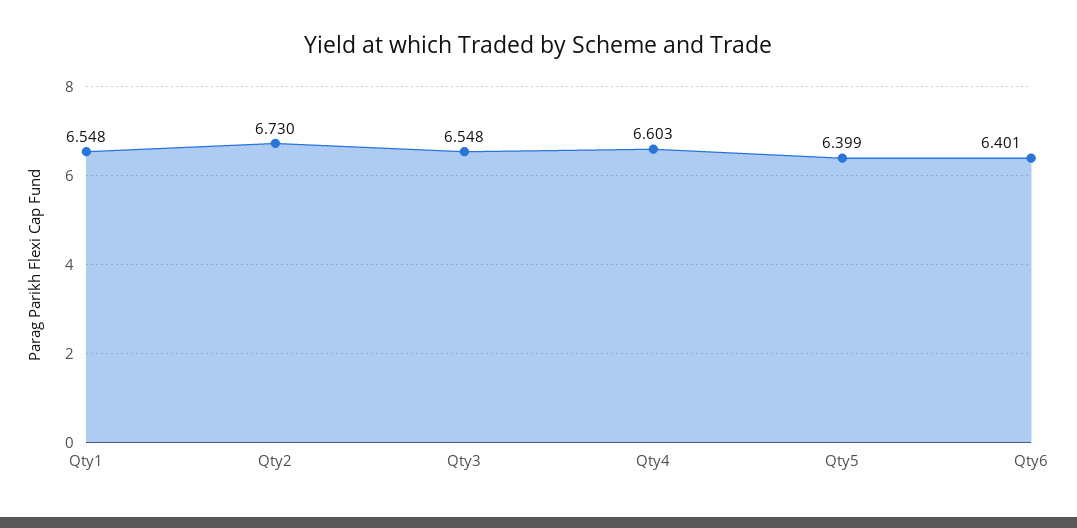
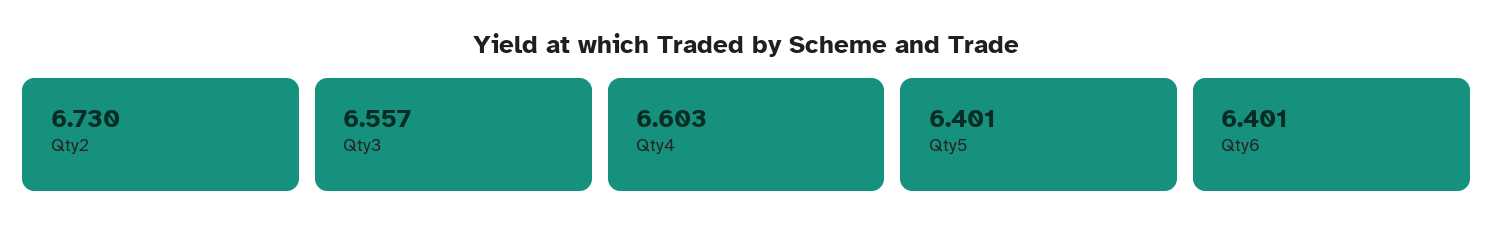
Qty1: 6.548 -> none
Qty3: 6.548 -> 6.557
Qty5: 6.399 -> 6.401

